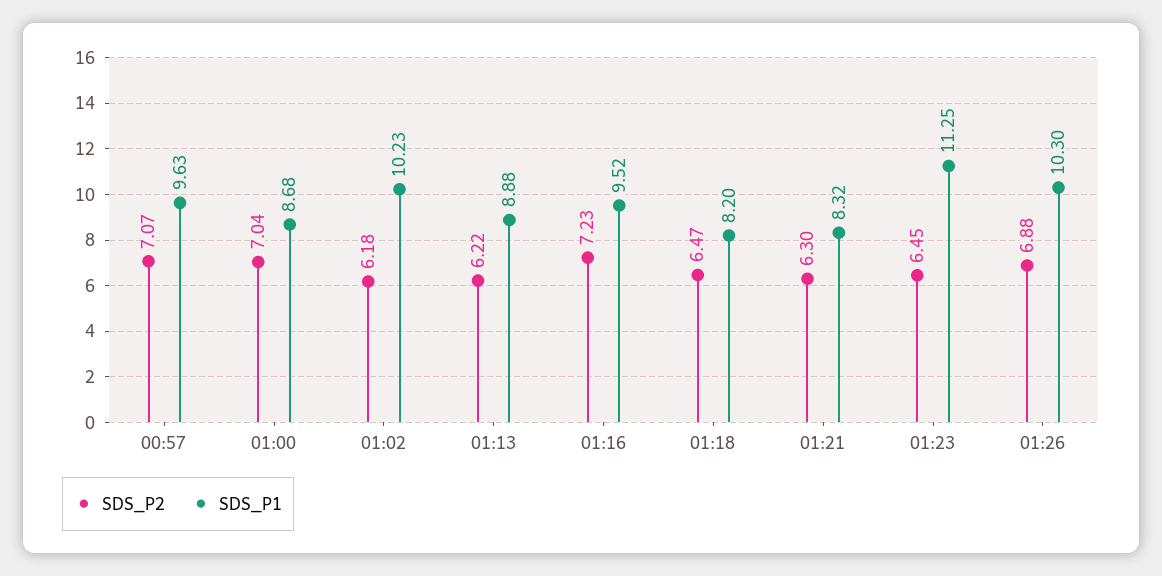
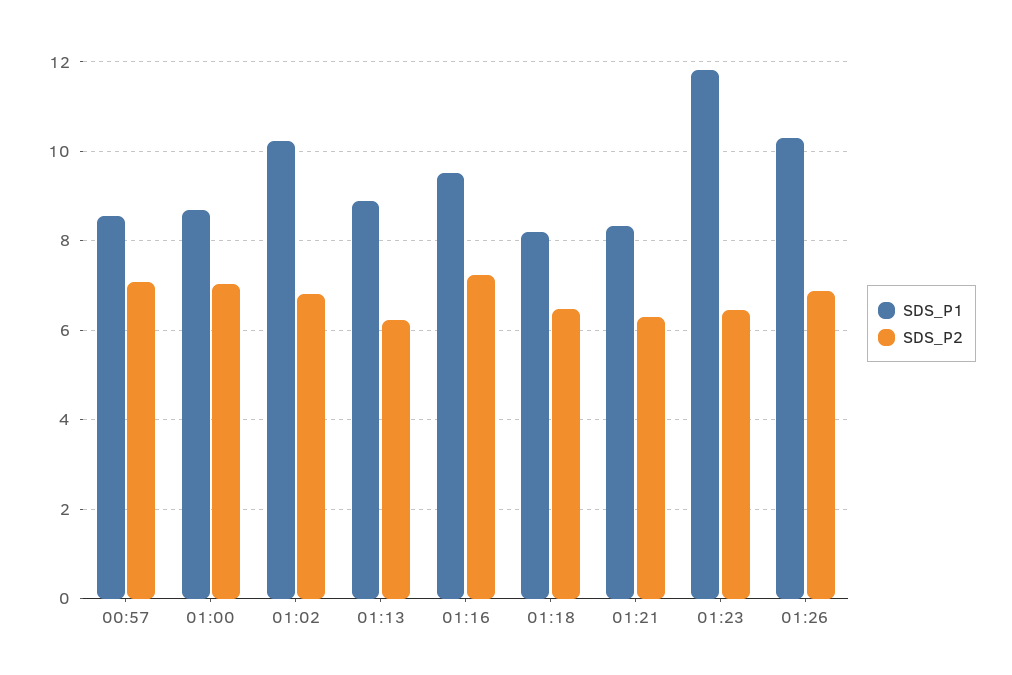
SDS_P1, 00:57: 9.63 -> 8.6
SDS_P2, 01:02: 6.18 -> 6.8
SDS_P1, 01:23: 11.25 -> 11.8

